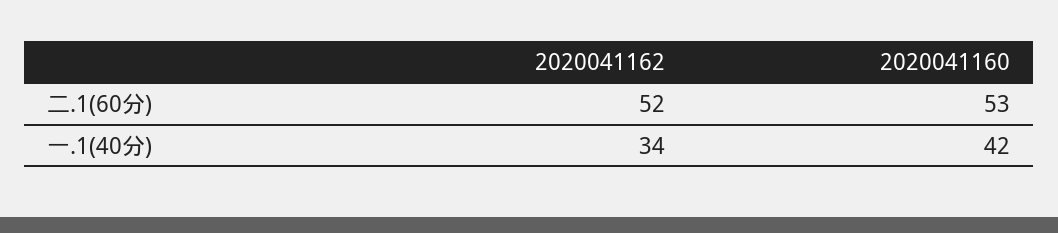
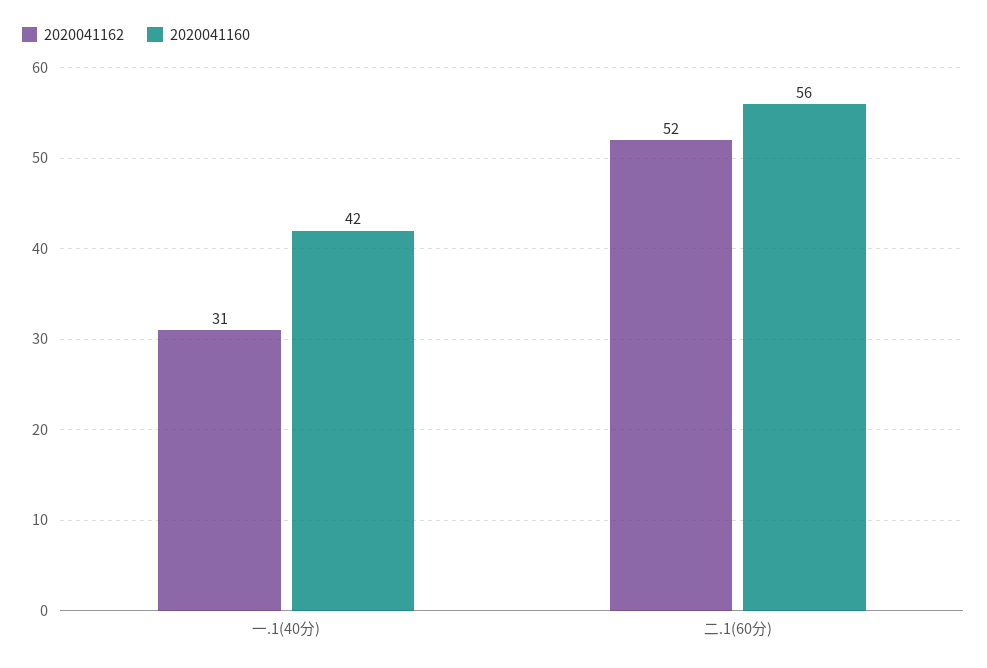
2020041160, 二.1(60分): 53 -> 56
2020041162, 一.1(40分): 34 -> 31

